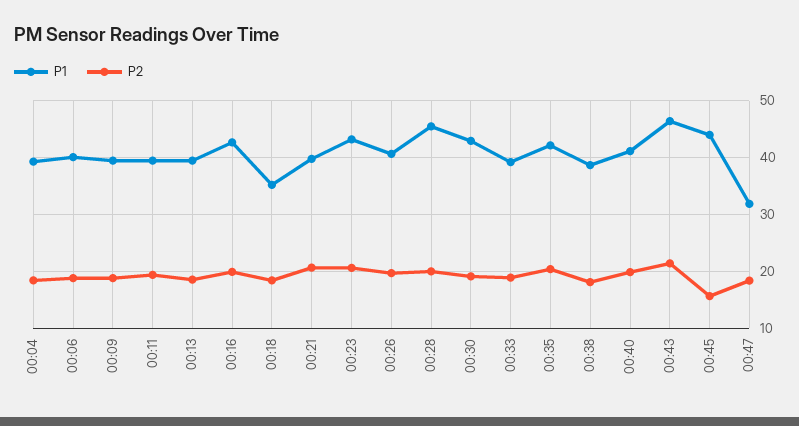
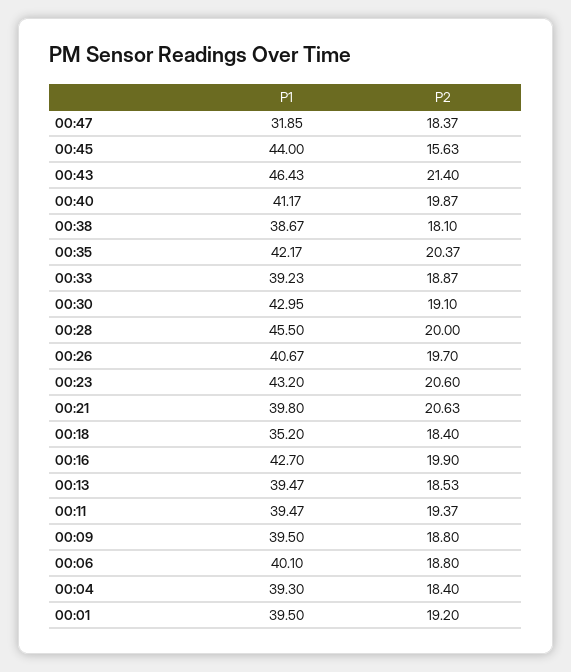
P1, 00:01: none -> 39.5
P2, 00:01: none -> 19.2

